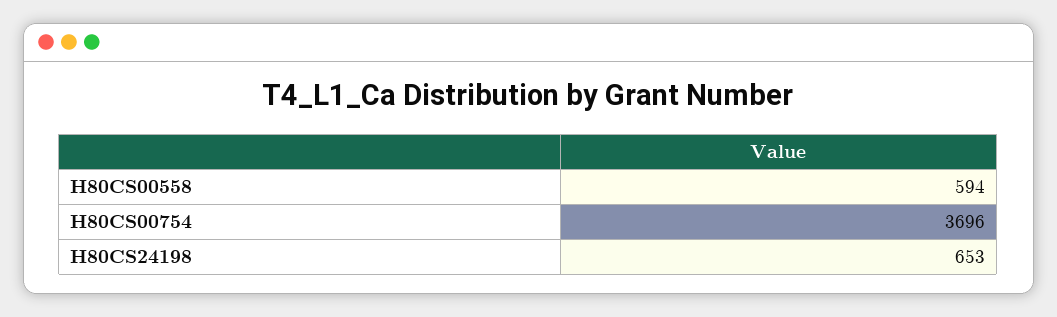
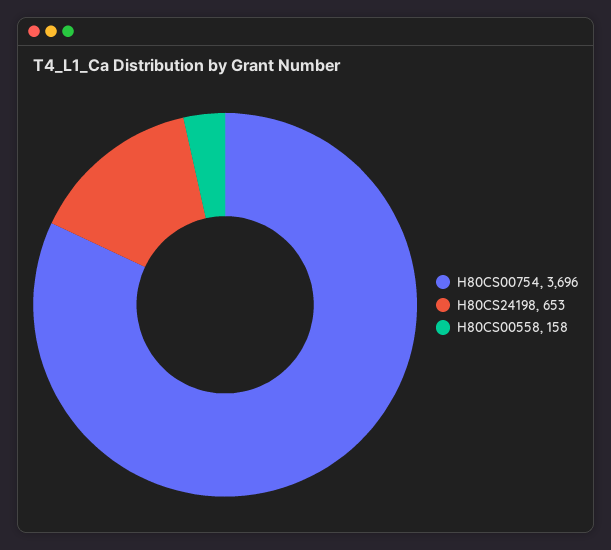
H80CS00558: 594 -> 158

